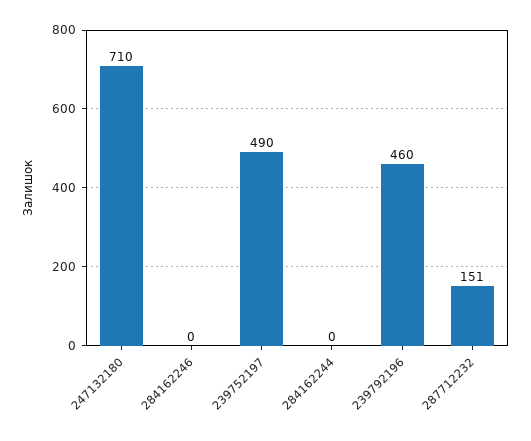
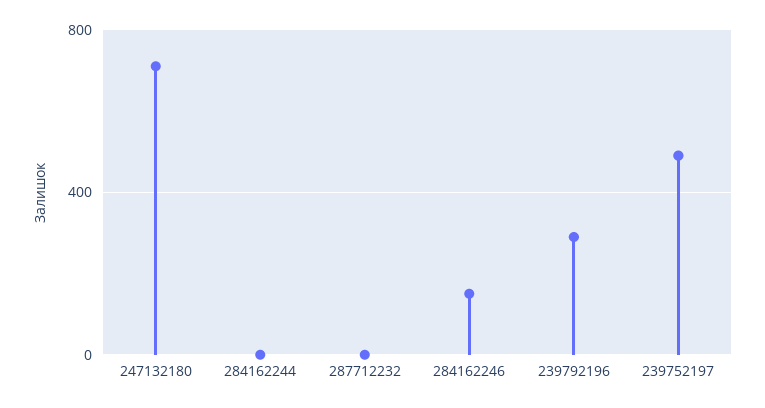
284162246: 0 -> 150
239792196: 460 -> 300
287712232: 151 -> 0

